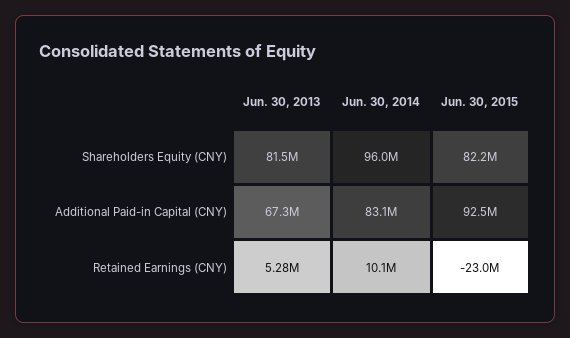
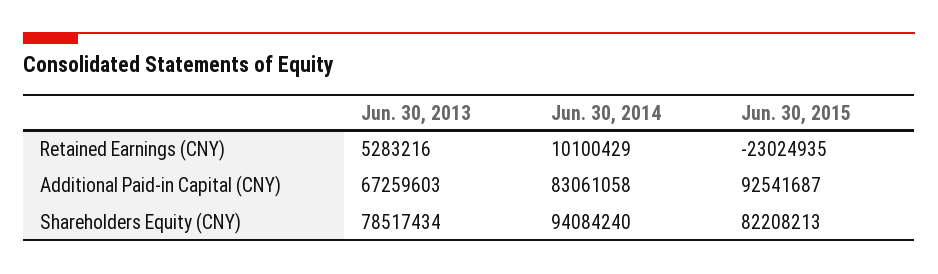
Jun. 30, 2013, Shareholders Equity (CNY): 81500000 -> 78517434
Jun. 30, 2014, Shareholders Equity (CNY): 96000000 -> 94084240

